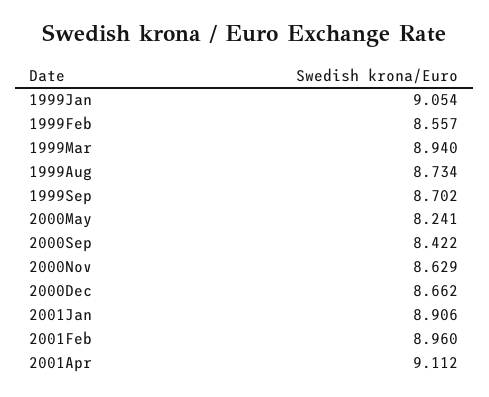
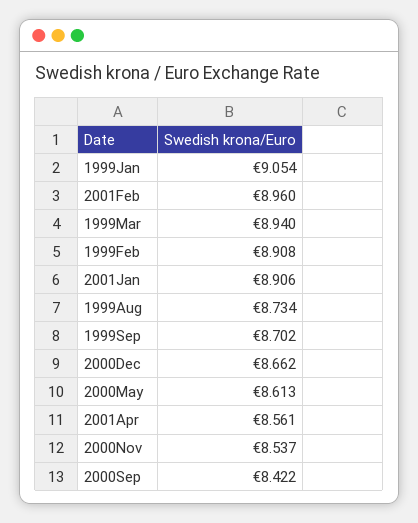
1999Feb: 8.557 -> 8.908
2000May: 8.241 -> 8.613
2000Nov: 8.629 -> 8.537
2001Apr: 9.112 -> 8.561

